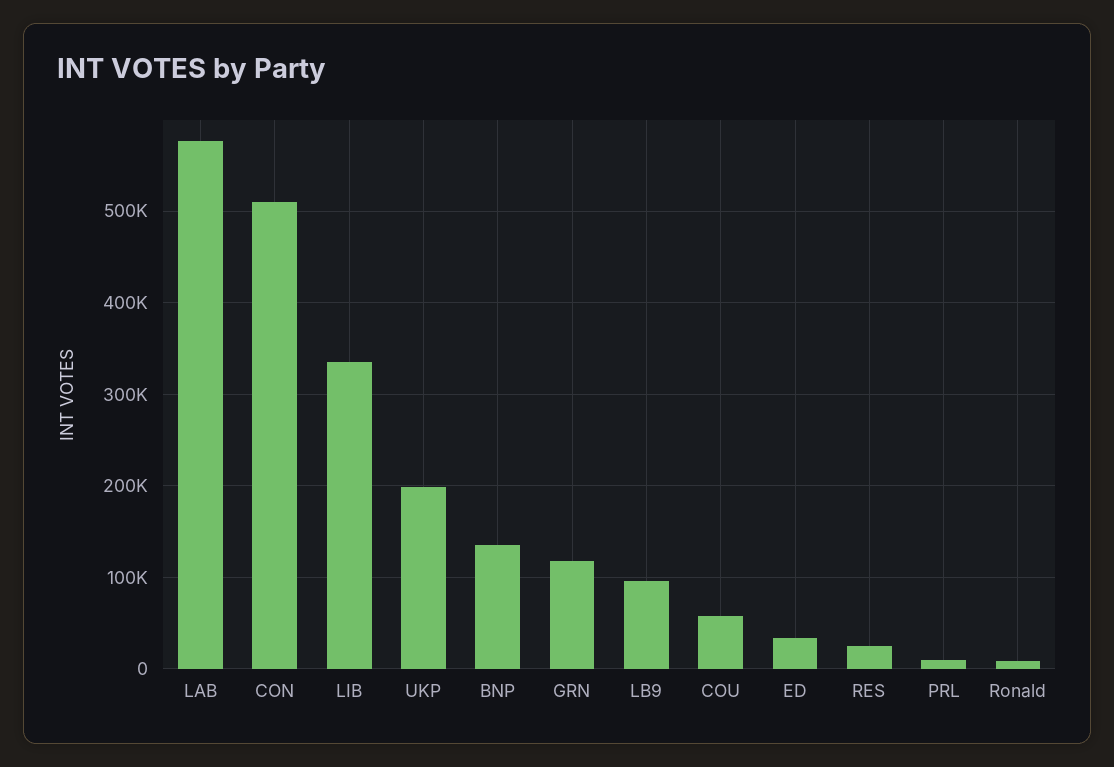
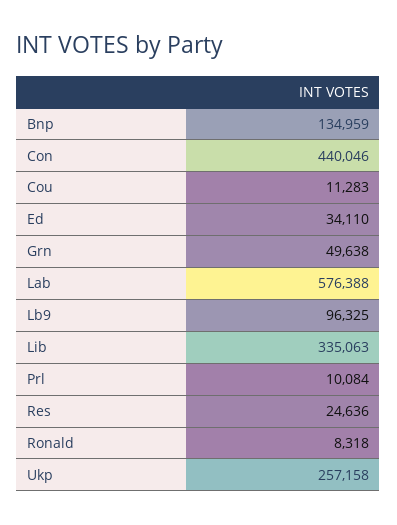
CON: 510000 -> 440046
UKP: 200000 -> 257158
GRN: 120000 -> 49638
COU: 60000 -> 11283

